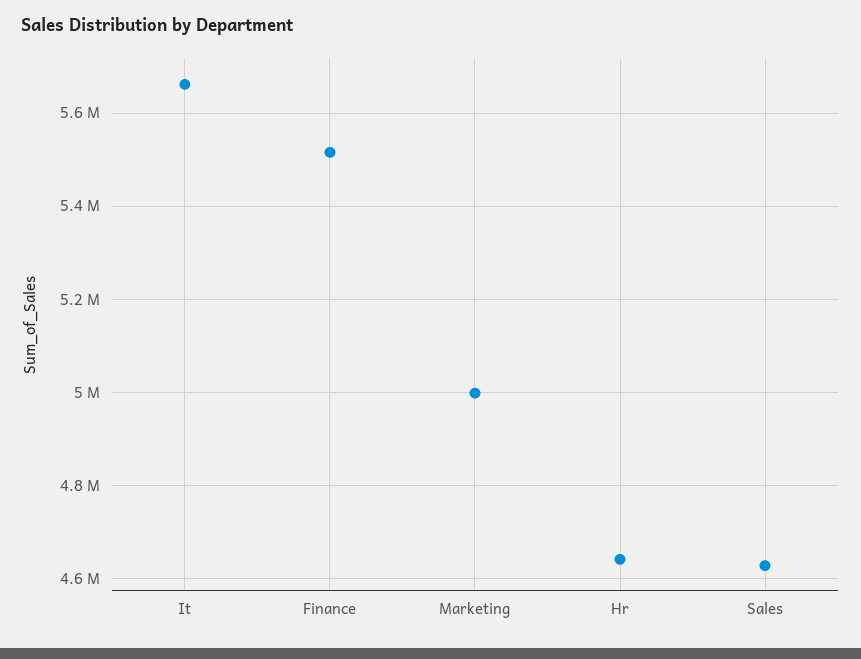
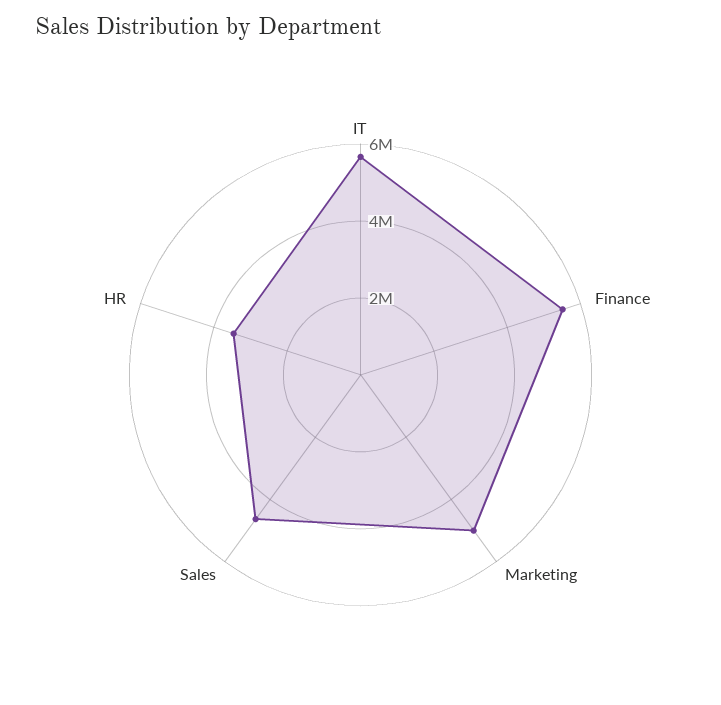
Hr: 4640000 -> 3500000

